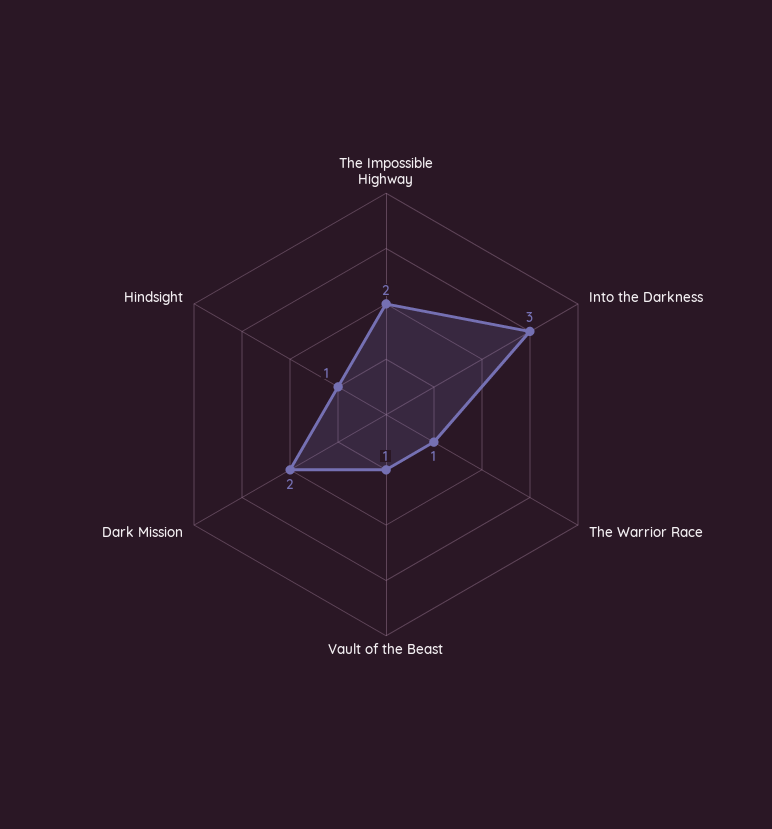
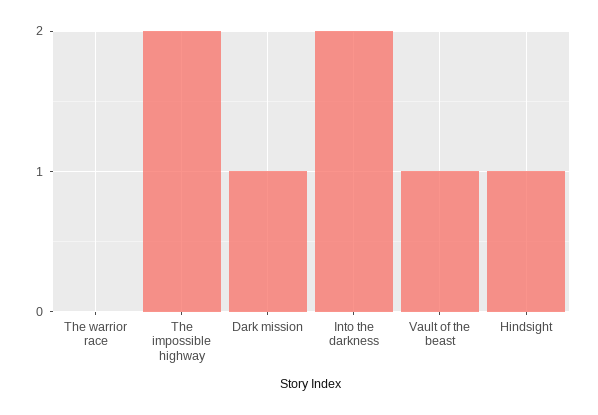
Into the Darkness: 3 -> 2
The Warrior Race: 1 -> 0
Dark Mission: 2 -> 1

